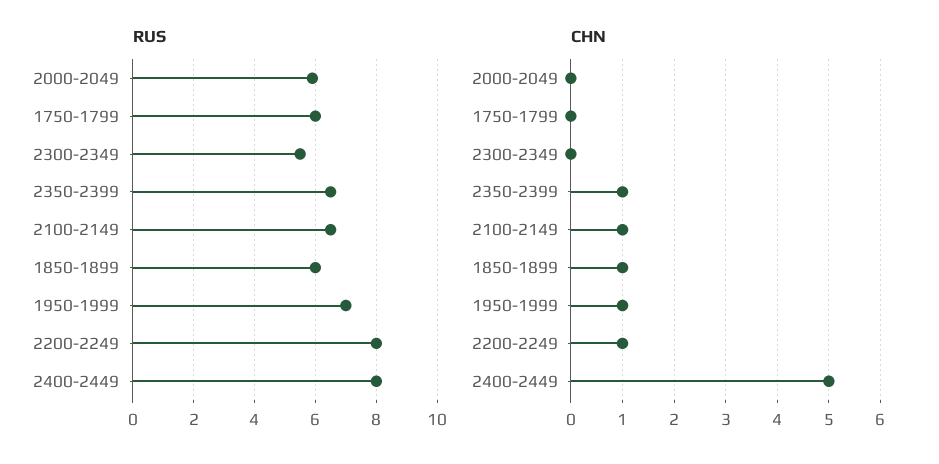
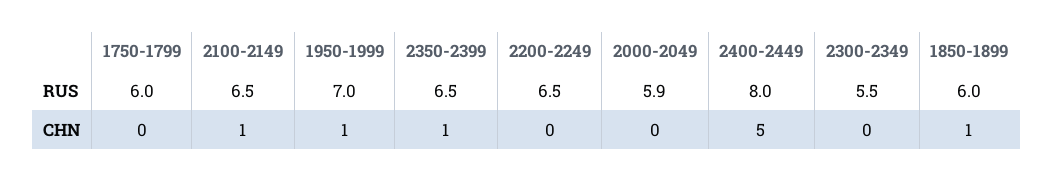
RUS, 2200-2249: 8 -> 6.5
CHN, 2200-2249: 1 -> 0

